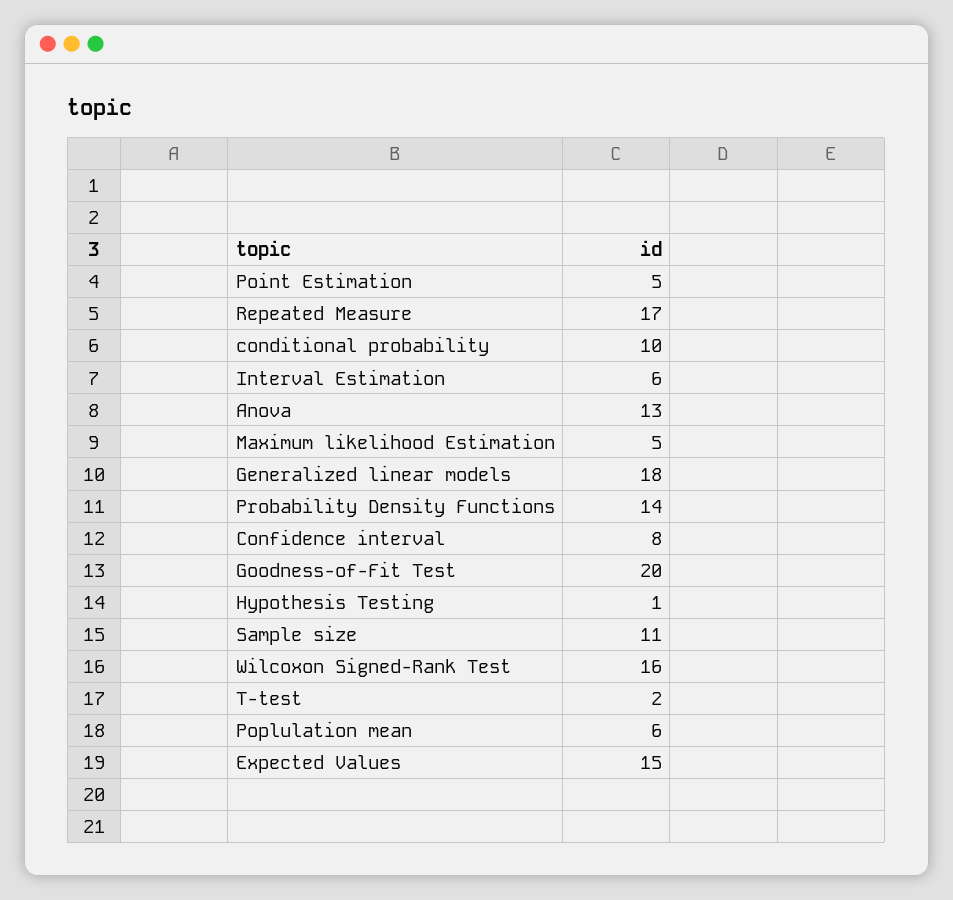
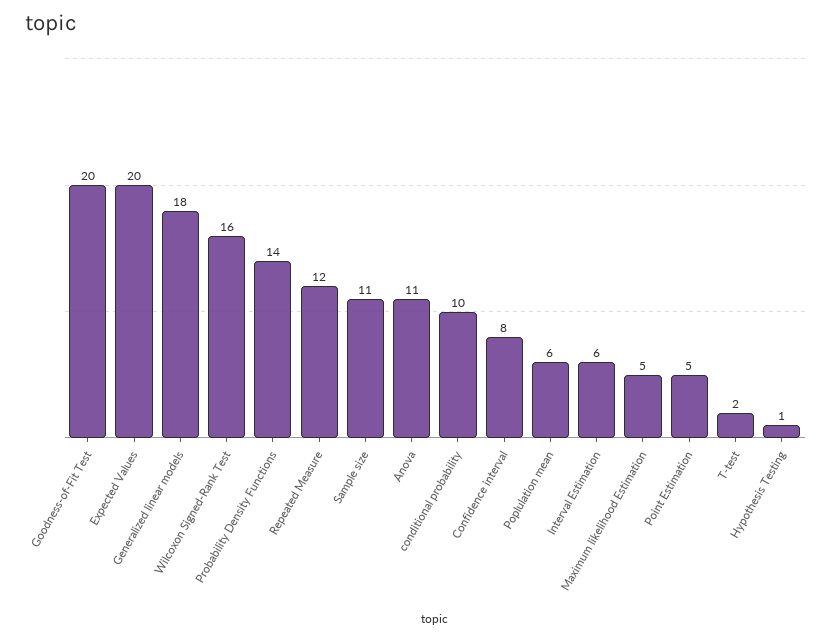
Repeated Measure: 17 -> 12
Anova: 13 -> 11
Expected Values: 15 -> 20

